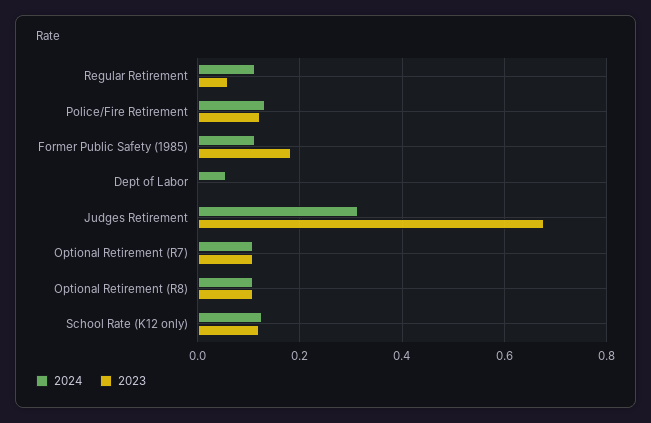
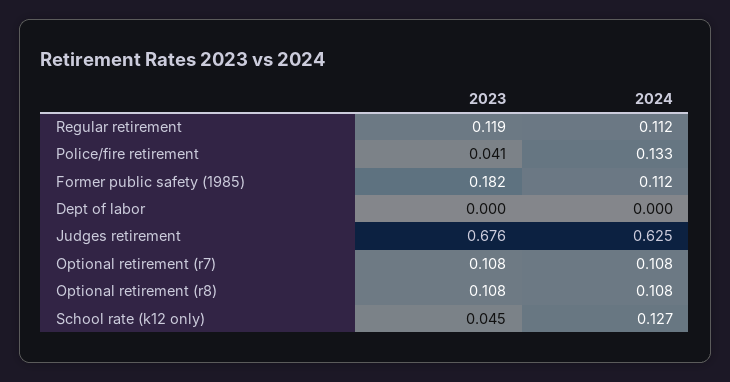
2023, Regular Retirement: 0.06 -> 0.119
2023, Police/Fire Retirement: 0.12 -> 0.041
2024, Dept of Labor: 0.06 -> 0
2024, Judges Retirement: 0.32 -> 0.625
2023, School Rate (K12 only): 0.12 -> 0.045

